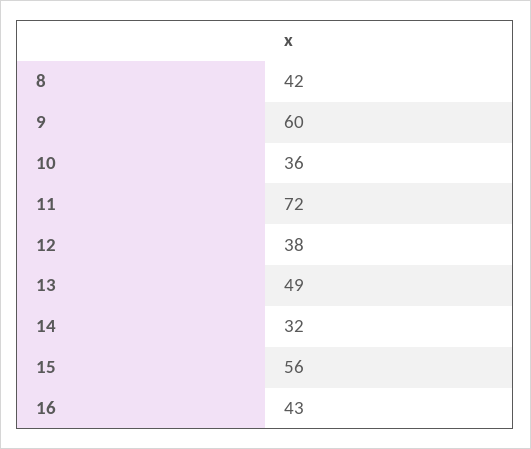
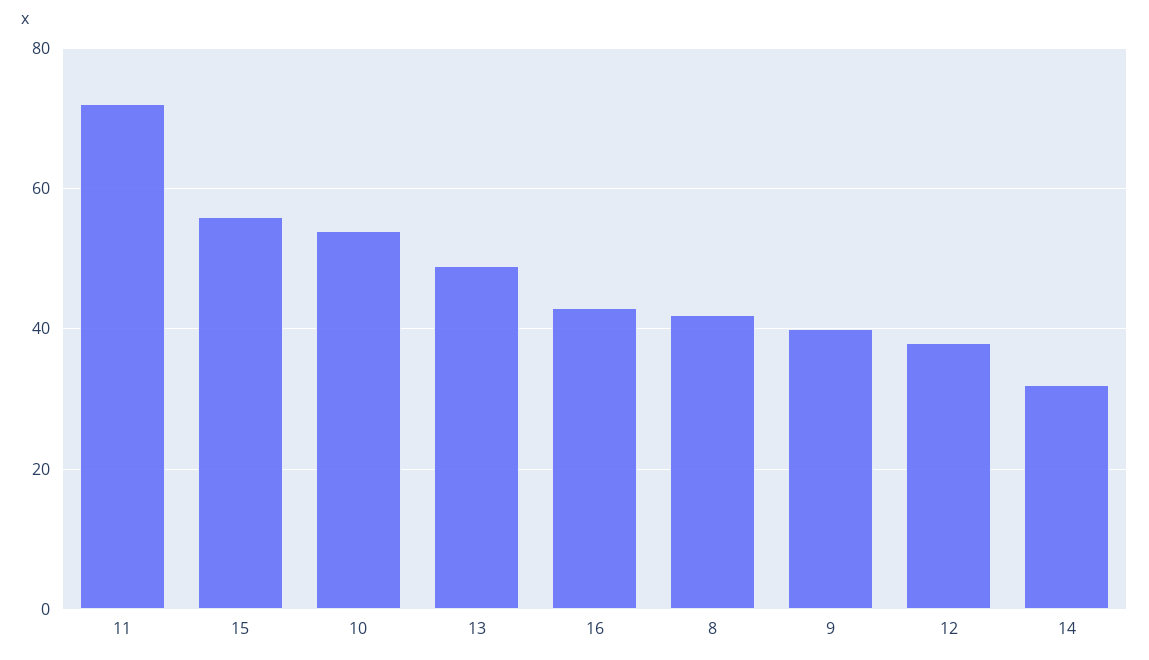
9: 60 -> 40
10: 36 -> 55

